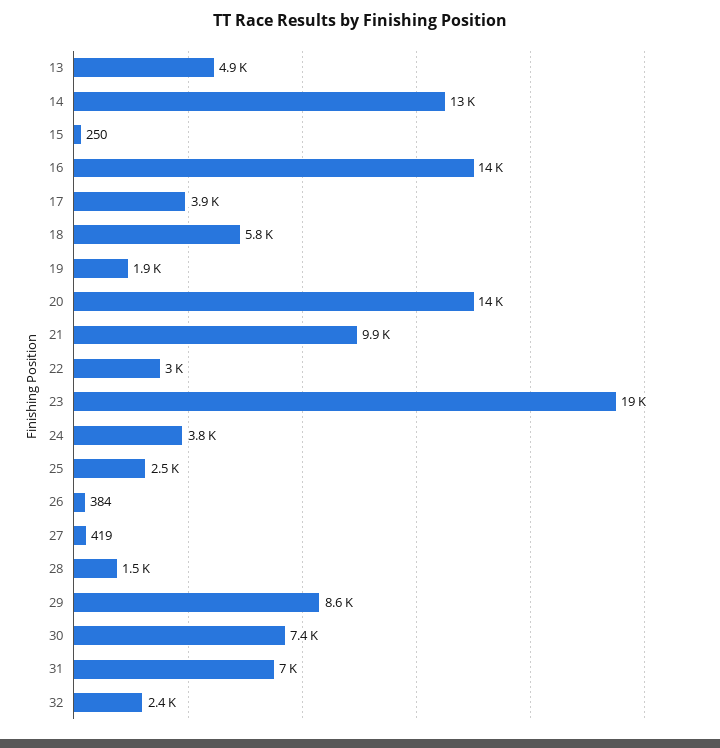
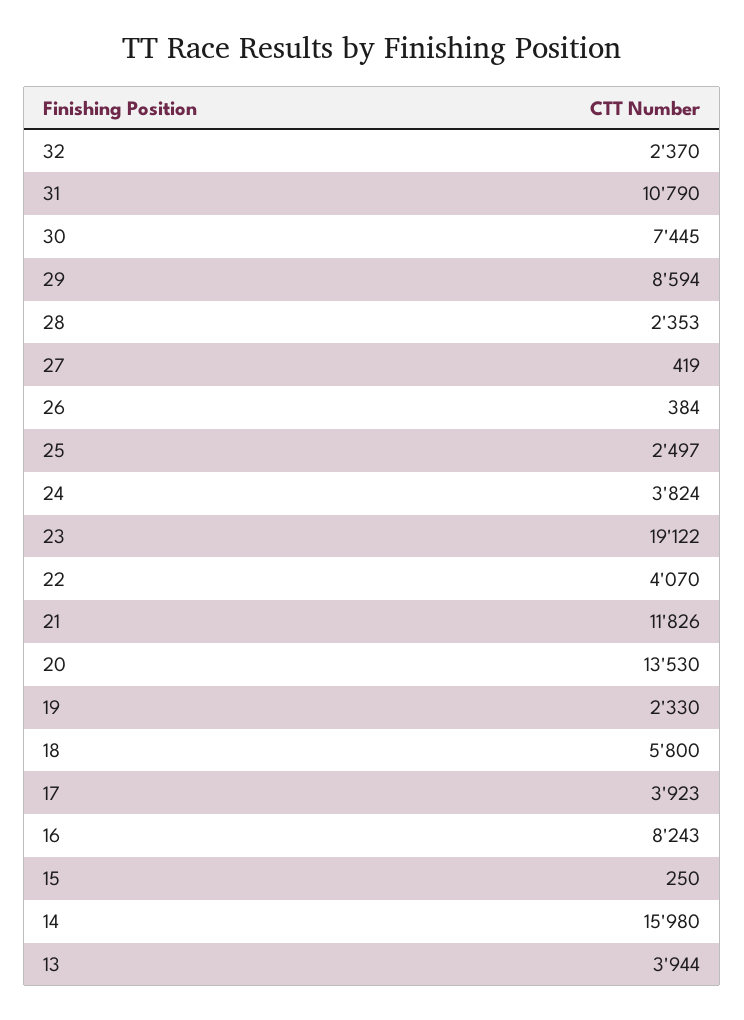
13: 4900 -> 3944
14: 13000 -> 15980
16: 14000 -> 8243
19: 1900 -> 2330
21: 9900 -> 11826
22: 3000 -> 4070
28: 1500 -> 2353
31: 7000 -> 10790

